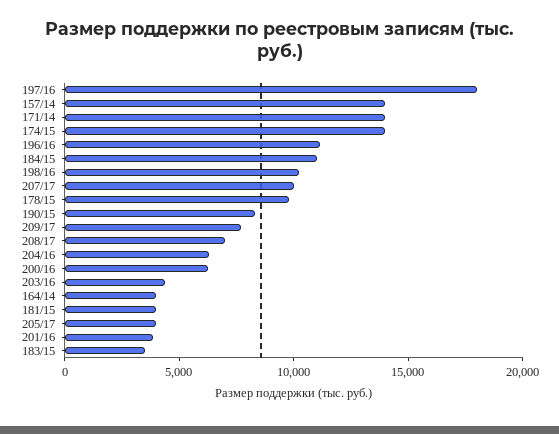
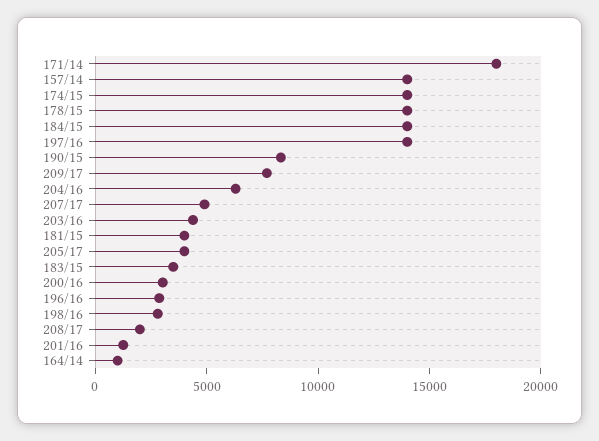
197/16: 18000 -> 14000
171/14: 14000 -> 18000
196/16: 11000 -> 3000
184/15: 11000 -> 14000
198/16: 10000 -> 3000
207/17: 10000 -> 5000
178/15: 10000 -> 14000
208/17: 7000 -> 2000
200/16: 6000 -> 3000
164/14: 4000 -> 1000
201/16: 4000 -> 1000

